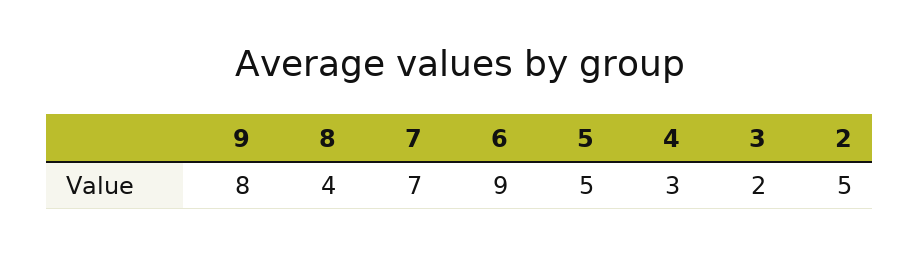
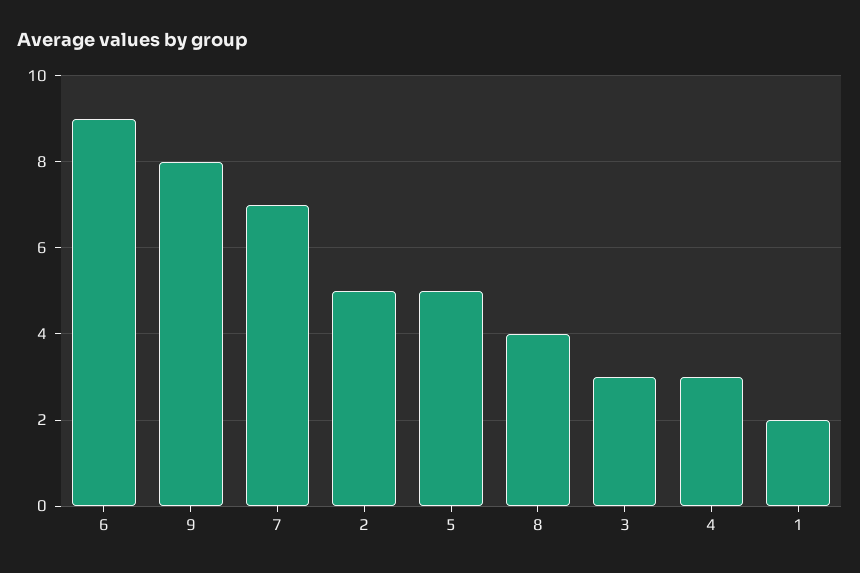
3: 2 -> 3
1: none -> 2

